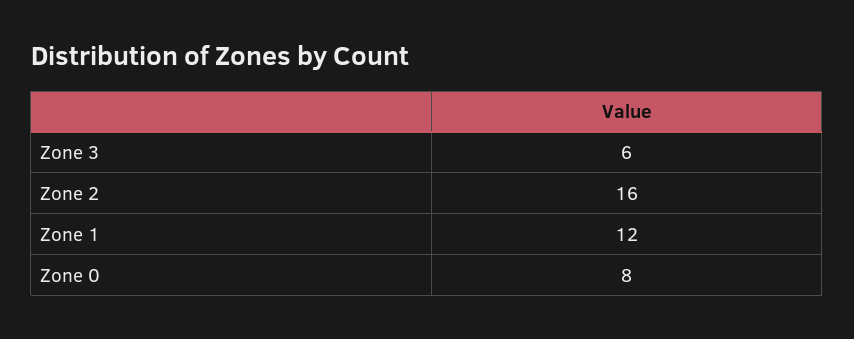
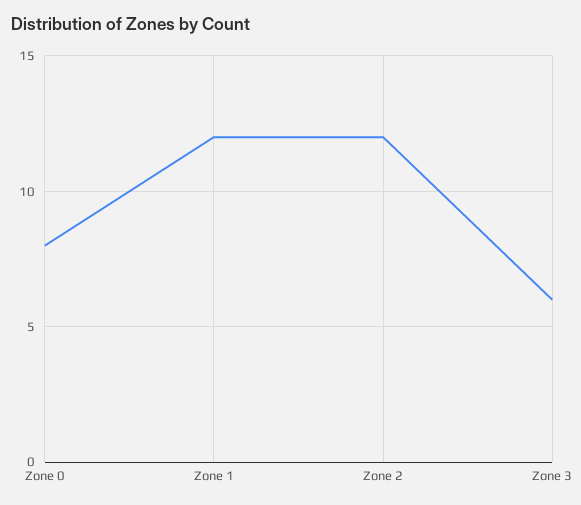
Zone 2: 16 -> 12

